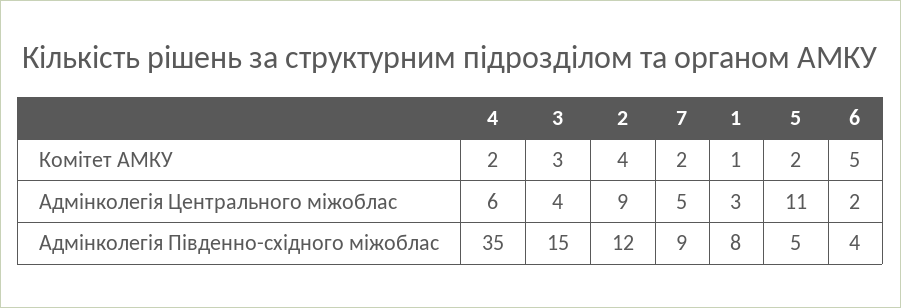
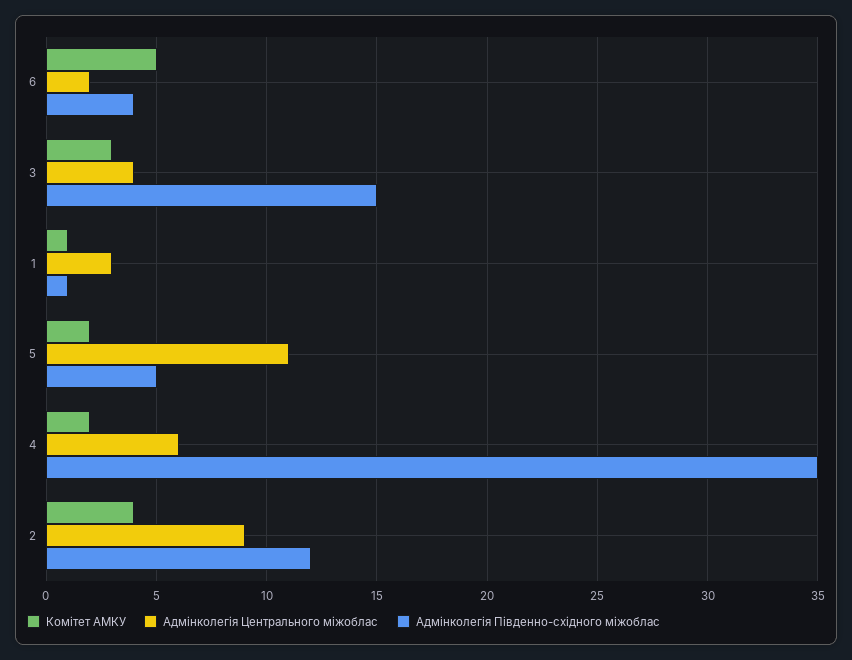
Комітет АМКУ, 7: 2 -> none
Адмінколегія Центрального міжоблас, 7: 5 -> none
Адмінколегія Південно-східного міжоблас, 7: 9 -> none
Адмінколегія Південно-східного міжоблас, 1: 8 -> 1

